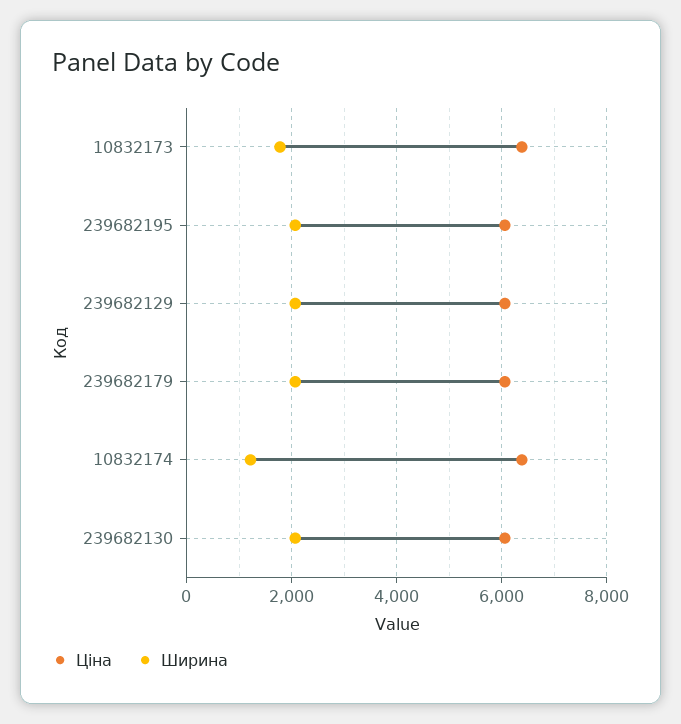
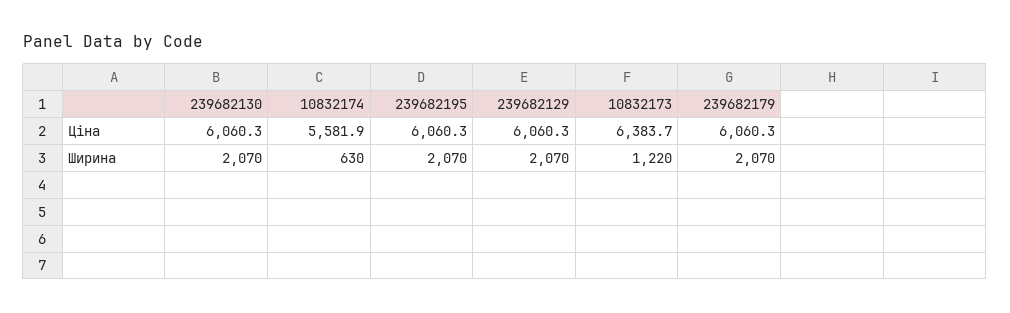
Ширина, 10832173: 1800 -> 1220
Ціна, 10832174: 6400 -> 5581.9
Ширина, 10832174: 1200 -> 630

